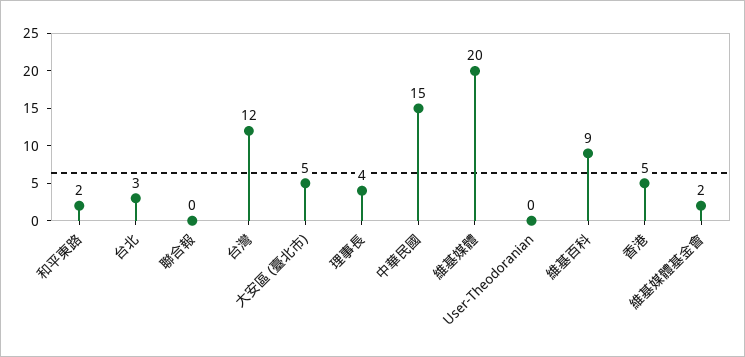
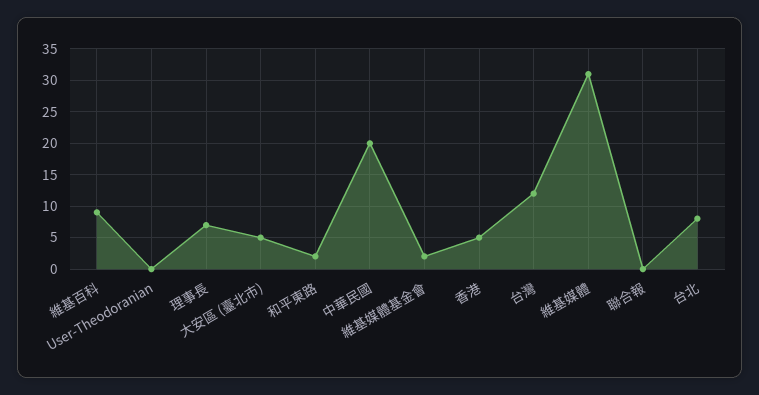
台北: 3 -> 8
理事長: 4 -> 7
中華民國: 15 -> 20
維基媒體: 20 -> 31

